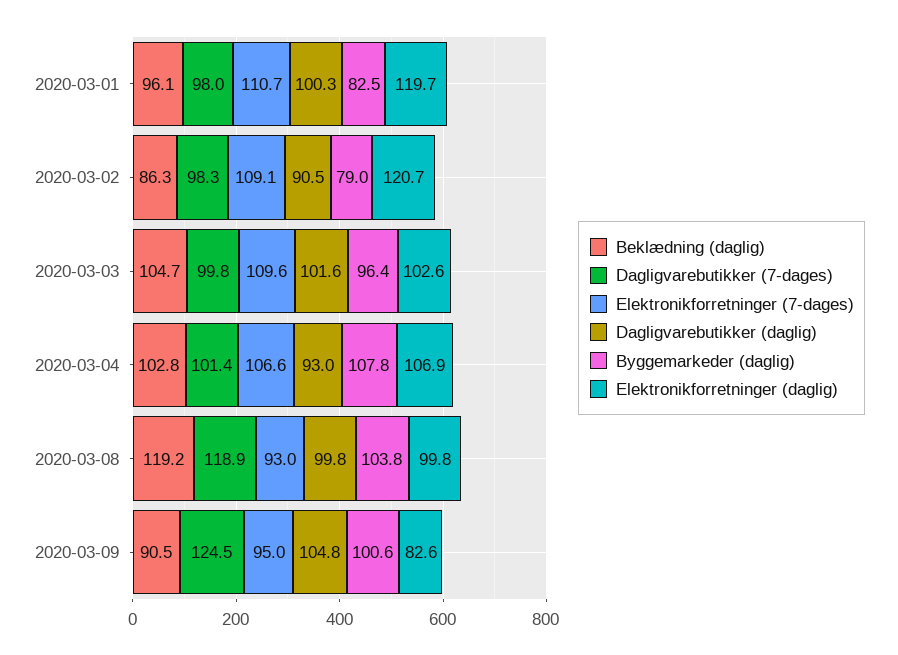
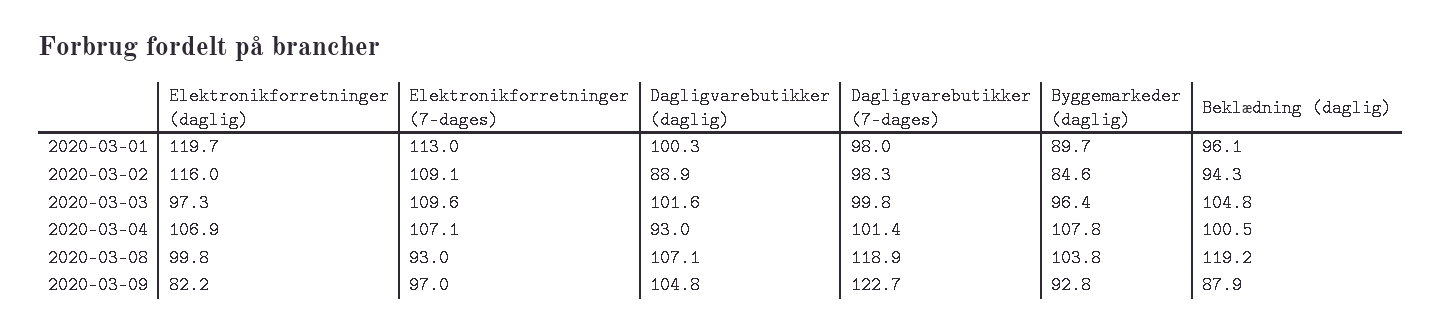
Elektronikforretninger (7-dages), 2020-03-01: 110.7 -> 113
Byggemarkeder (daglig), 2020-03-01: 82.5 -> 89.7
Beklædning (daglig), 2020-03-02: 86.3 -> 94.3
Dagligvarebutikker (daglig), 2020-03-02: 90.5 -> 88.9
Byggemarkeder (daglig), 2020-03-02: 79 -> 84.6
Elektronikforretninger (daglig), 2020-03-02: 120.7 -> 116
Beklædning (daglig), 2020-03-03: 104.7 -> 104.8
Elektronikforretninger (daglig), 2020-03-03: 102.6 -> 97.3
Beklædning (daglig), 2020-03-04: 102.8 -> 100.5
Elektronikforretninger (7-dages), 2020-03-04: 106.6 -> 107.1
Dagligvarebutikker (daglig), 2020-03-08: 99.8 -> 107.1
Beklædning (daglig), 2020-03-09: 90.5 -> 87.9
Dagligvarebutikker (7-dages), 2020-03-09: 124.5 -> 122.7
Elektronikforretninger (7-dages), 2020-03-09: 95 -> 97
Byggemarkeder (daglig), 2020-03-09: 100.6 -> 92.8
Elektronikforretninger (daglig), 2020-03-09: 82.6 -> 82.2

